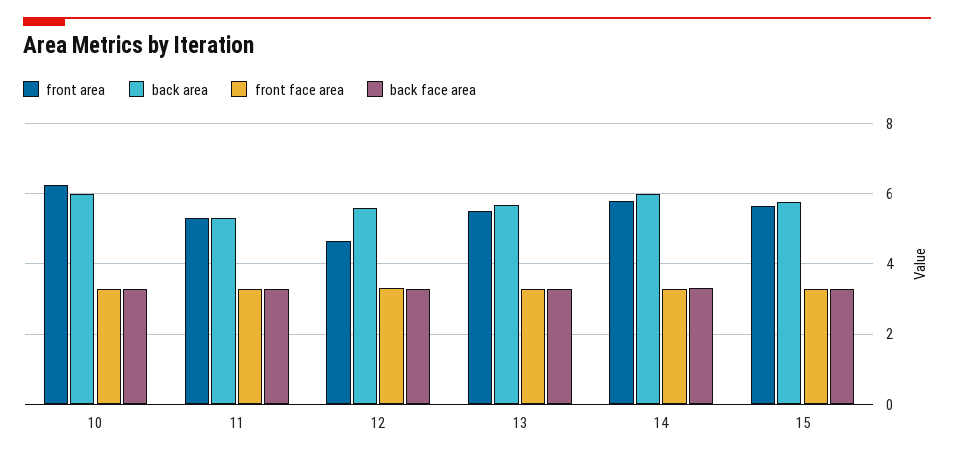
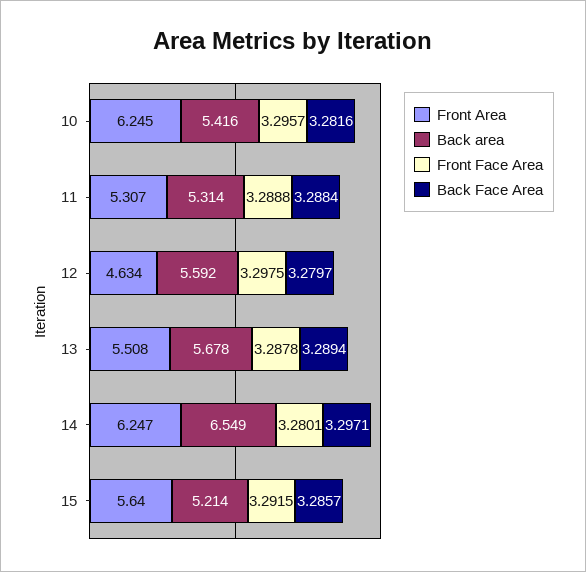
back area, 10: 6 -> 5.416
front area, 14: 5.8 -> 6.247
back area, 14: 6 -> 6.549
back area, 15: 5.8 -> 5.214

